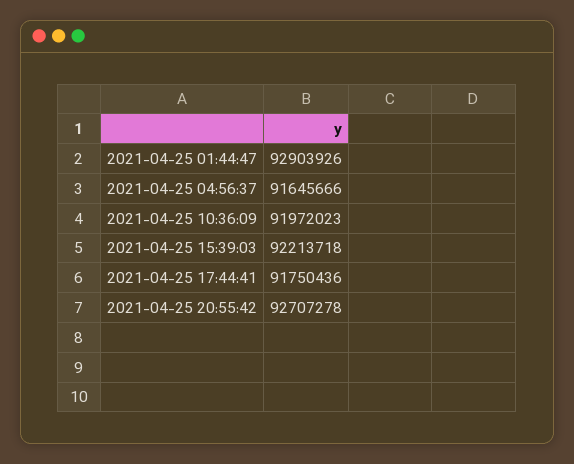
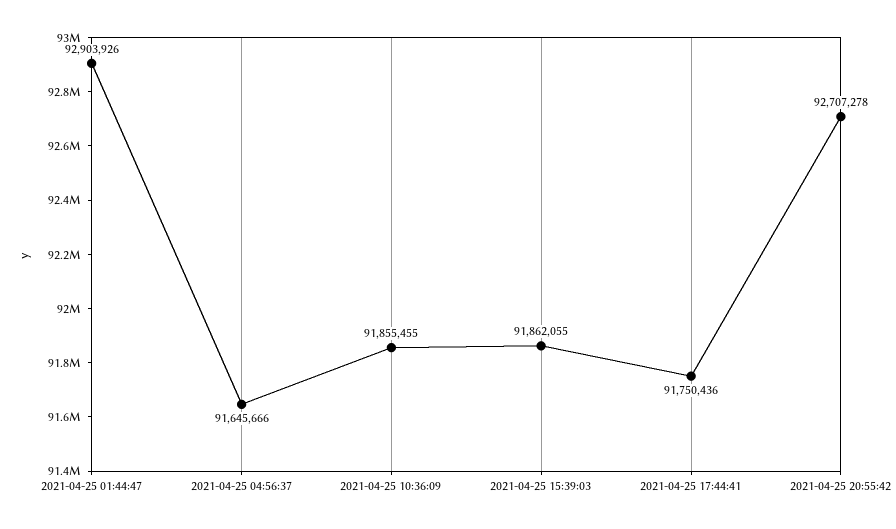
2021-04-25 10:36:09: 91972023 -> 91855455
2021-04-25 15:39:03: 92213718 -> 91862055

